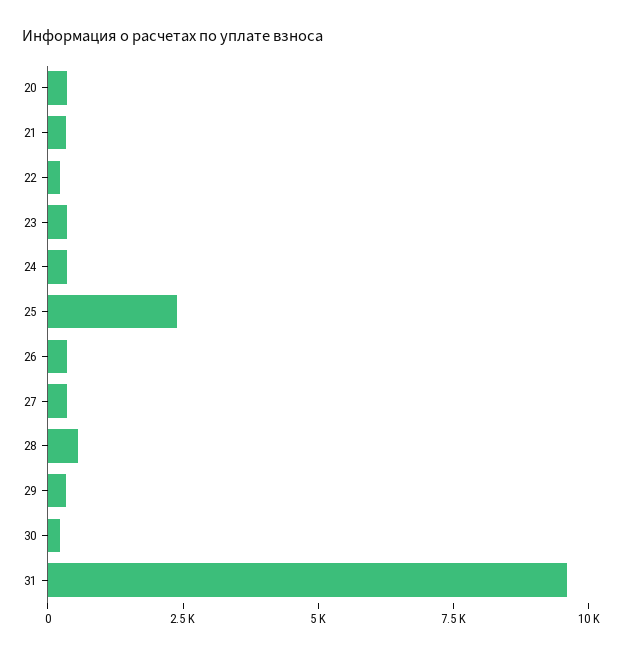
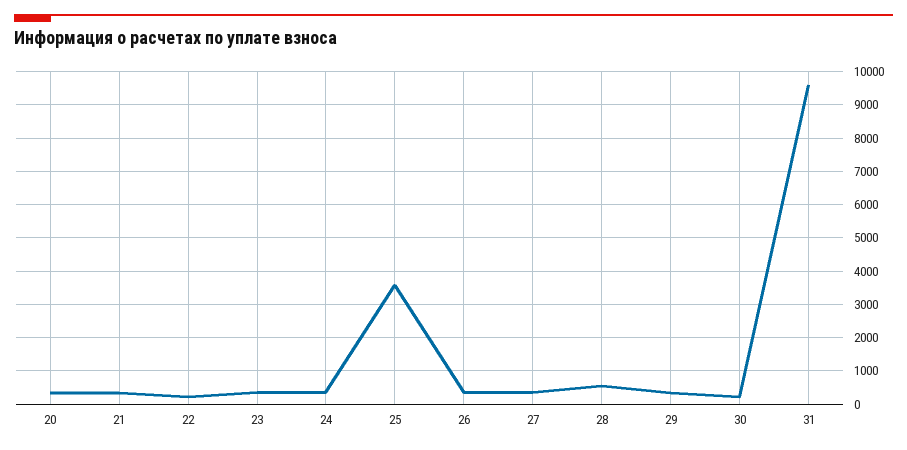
25: 2500 -> 3600

